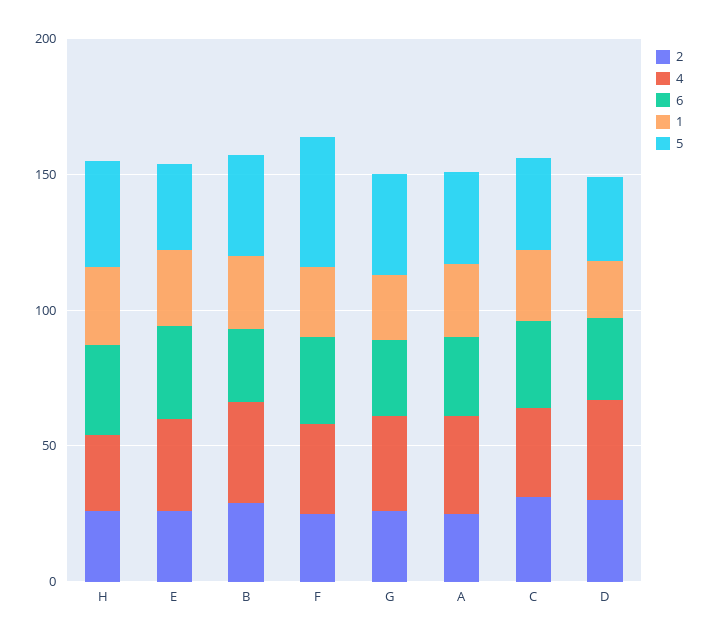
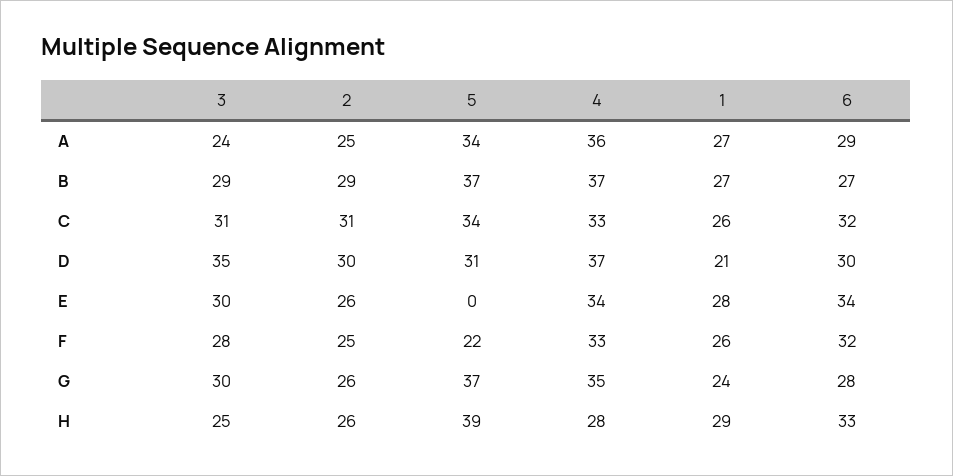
5, E: 30 -> 0
5, F: 50 -> 22
3, A: none -> 24
3, B: none -> 29
3, C: none -> 31
3, D: none -> 35
3, E: none -> 30
3, F: none -> 28
3, G: none -> 30
3, H: none -> 25

